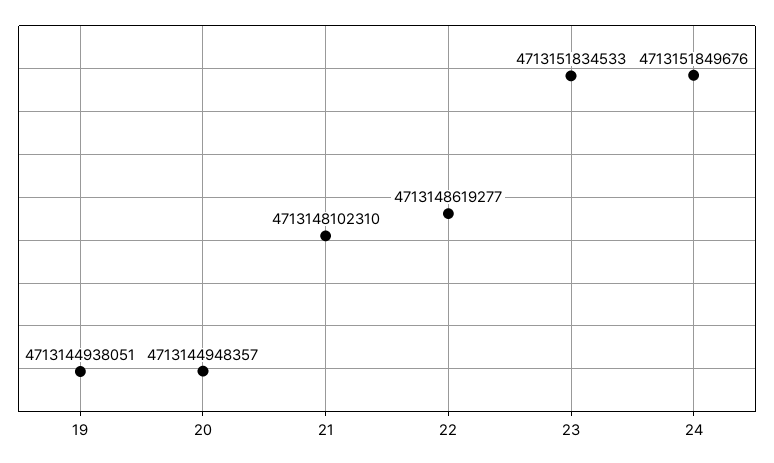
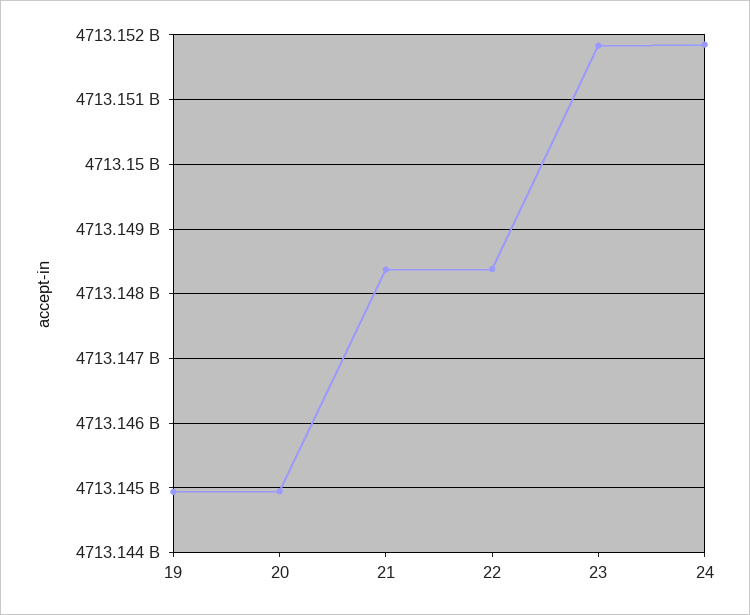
21: 4713148102310 -> 4713148400000
22: 4713148619277 -> 4713148400000

